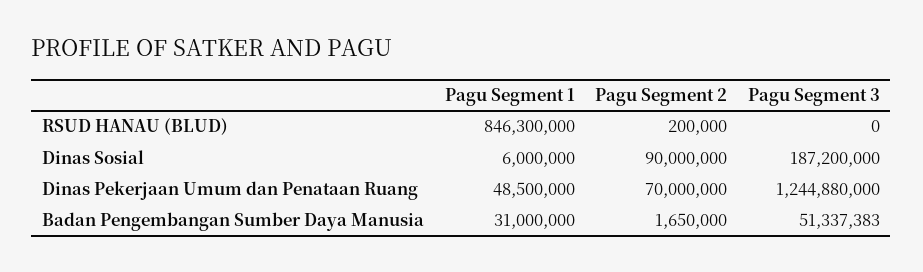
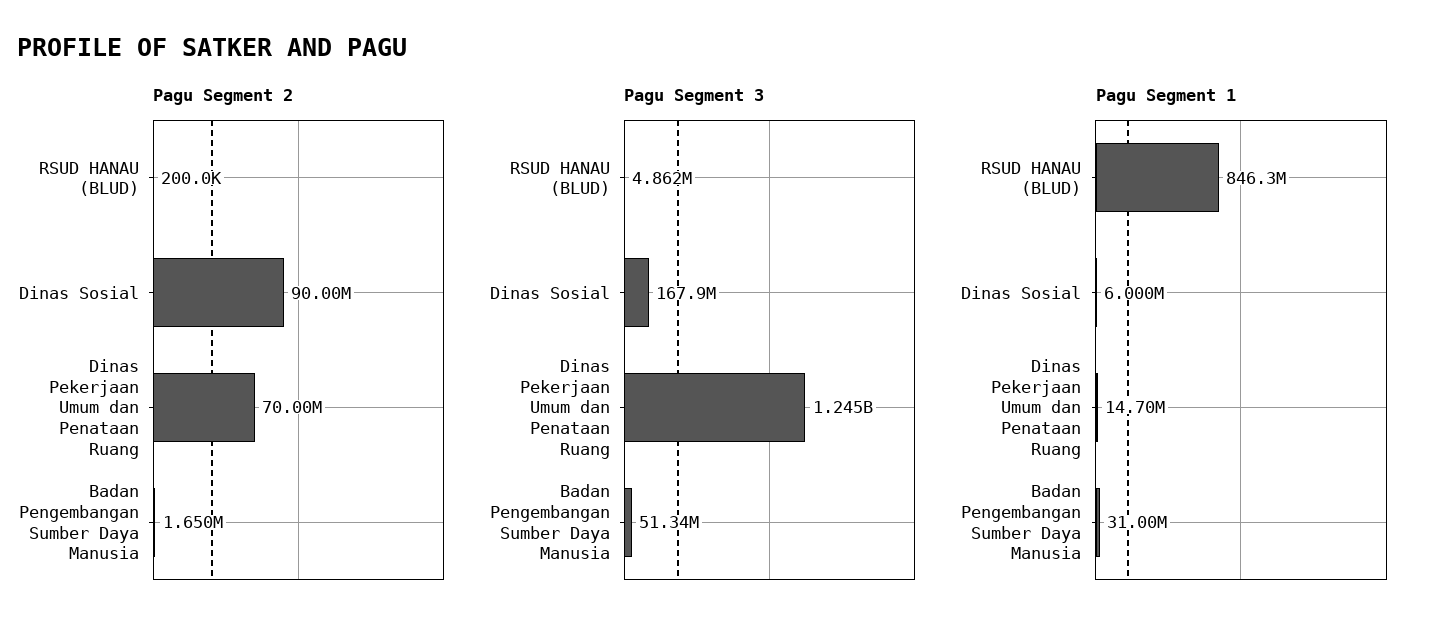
Pagu Segment 3, RSUD HANAU (BLUD): 0 -> 4862000
Pagu Segment 3, Dinas Sosial: 187200000 -> 167900000
Pagu Segment 1, Dinas Pekerjaan Umum dan Penataan Ruang: 48500000 -> 14700000

